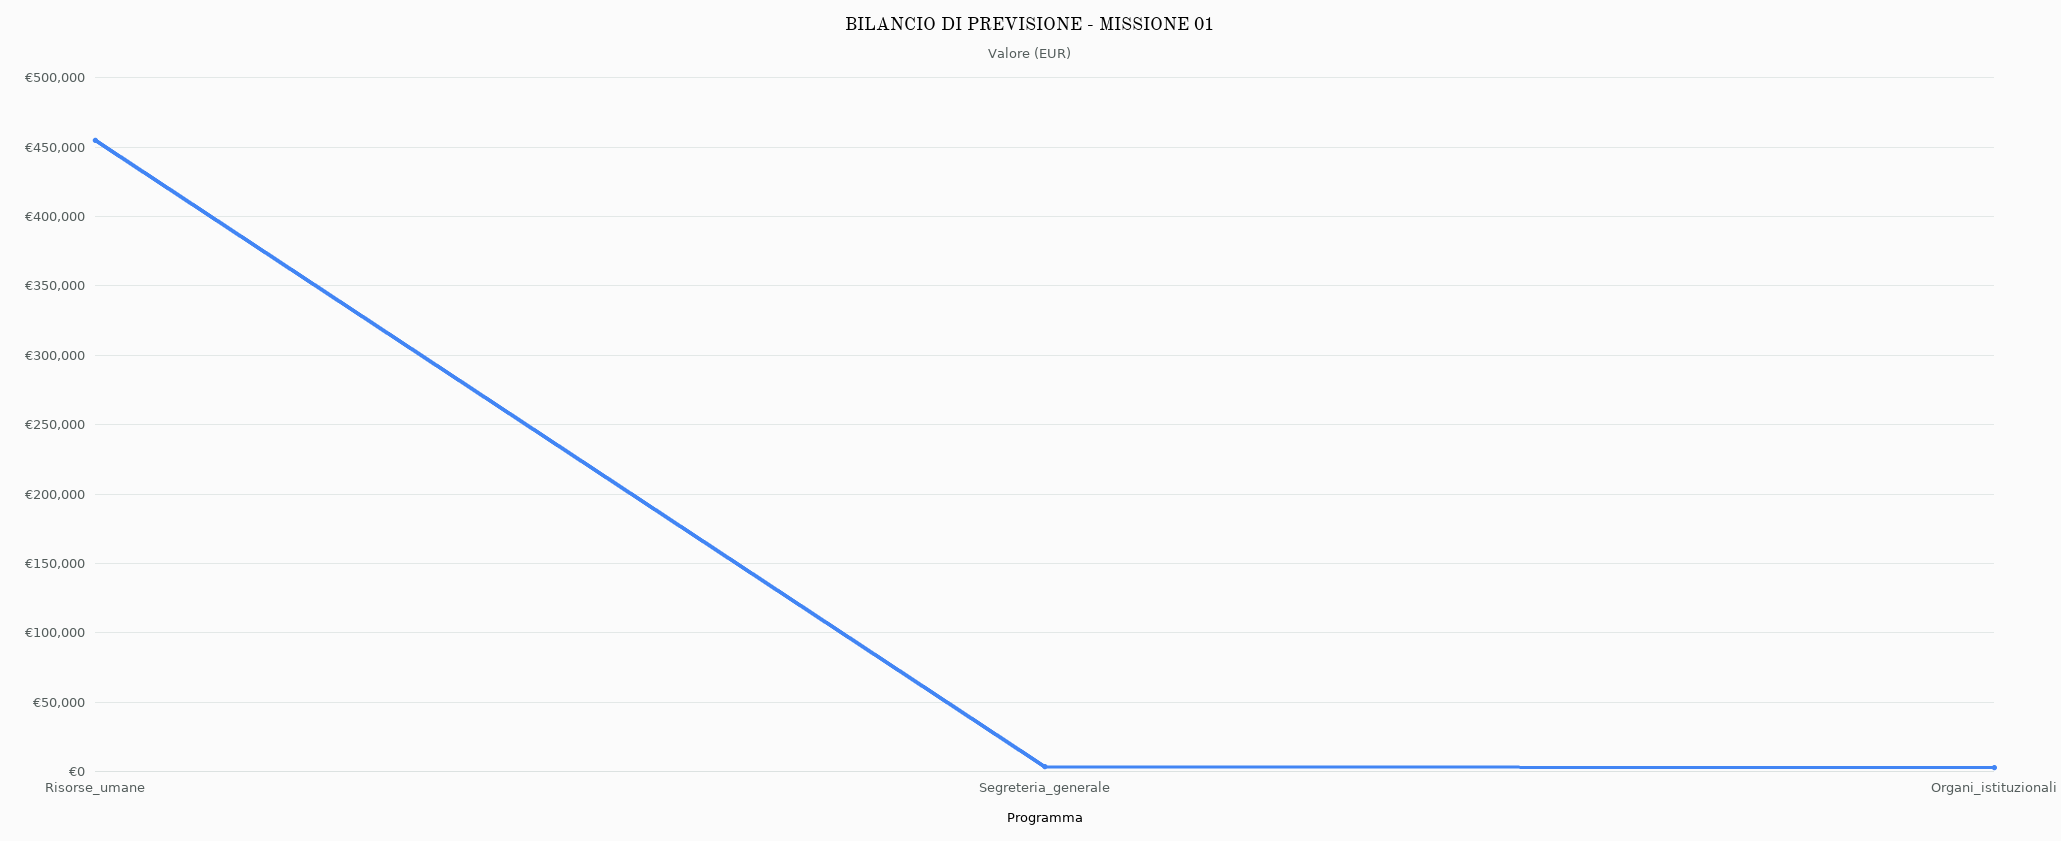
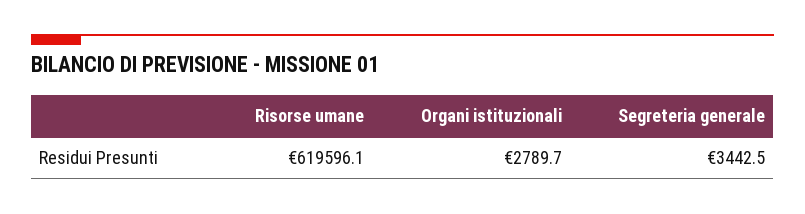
Risorse_umane: 455000 -> 619596.1

